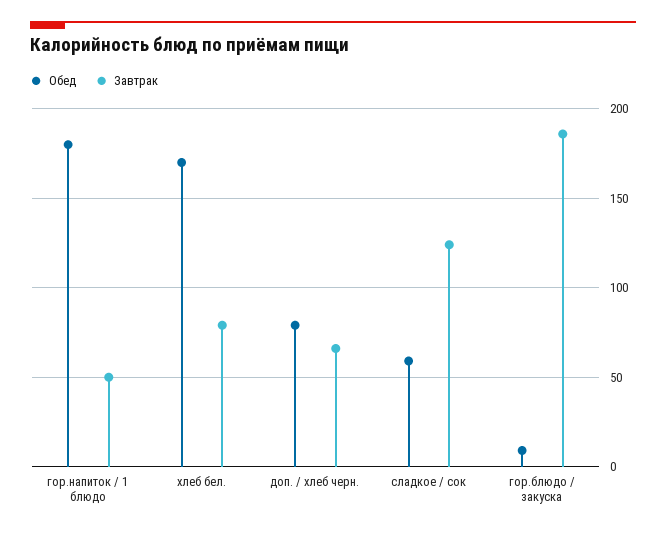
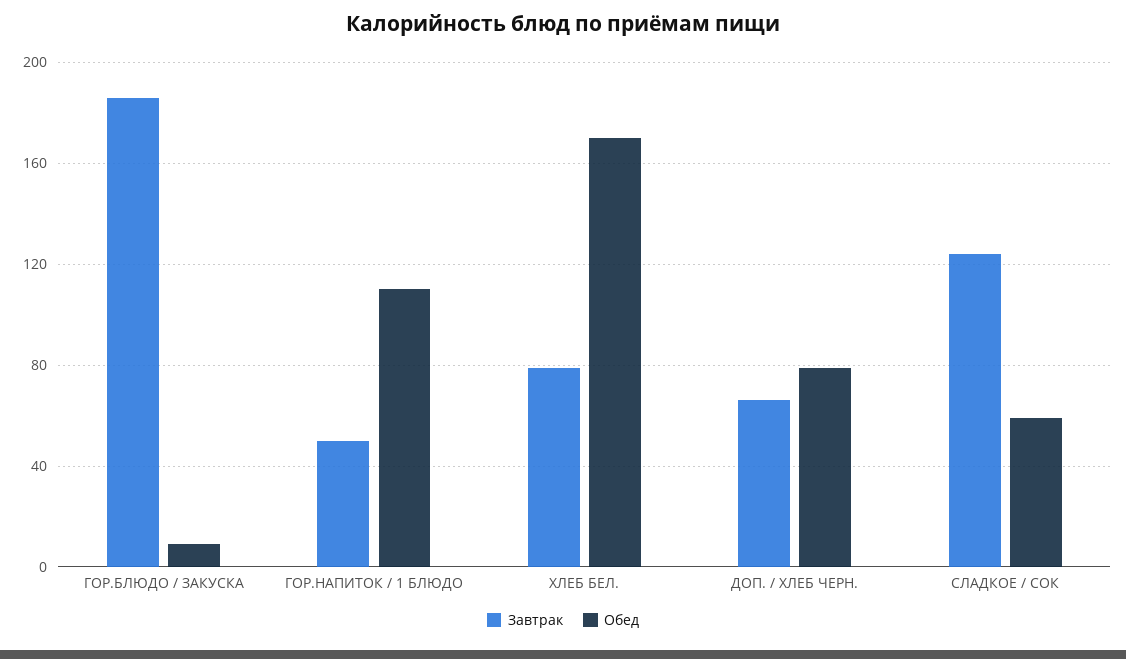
Обед, гор.напиток / 1 блюдо: 180 -> 110

